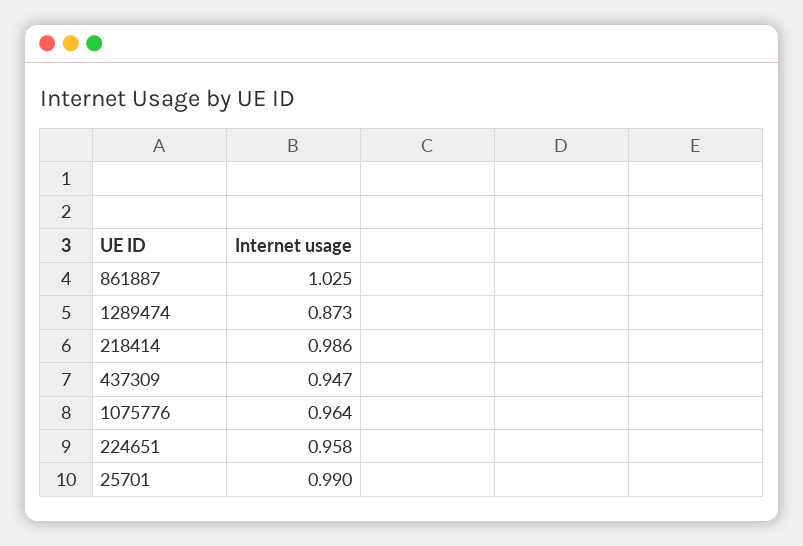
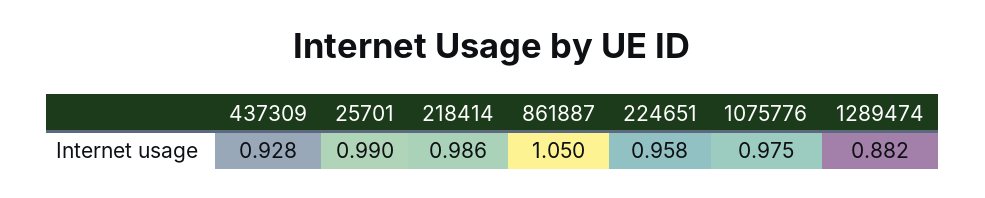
861887: 1.025 -> 1.05
1289474: 0.873 -> 0.882
437309: 0.947 -> 0.928
1075776: 0.964 -> 0.975

